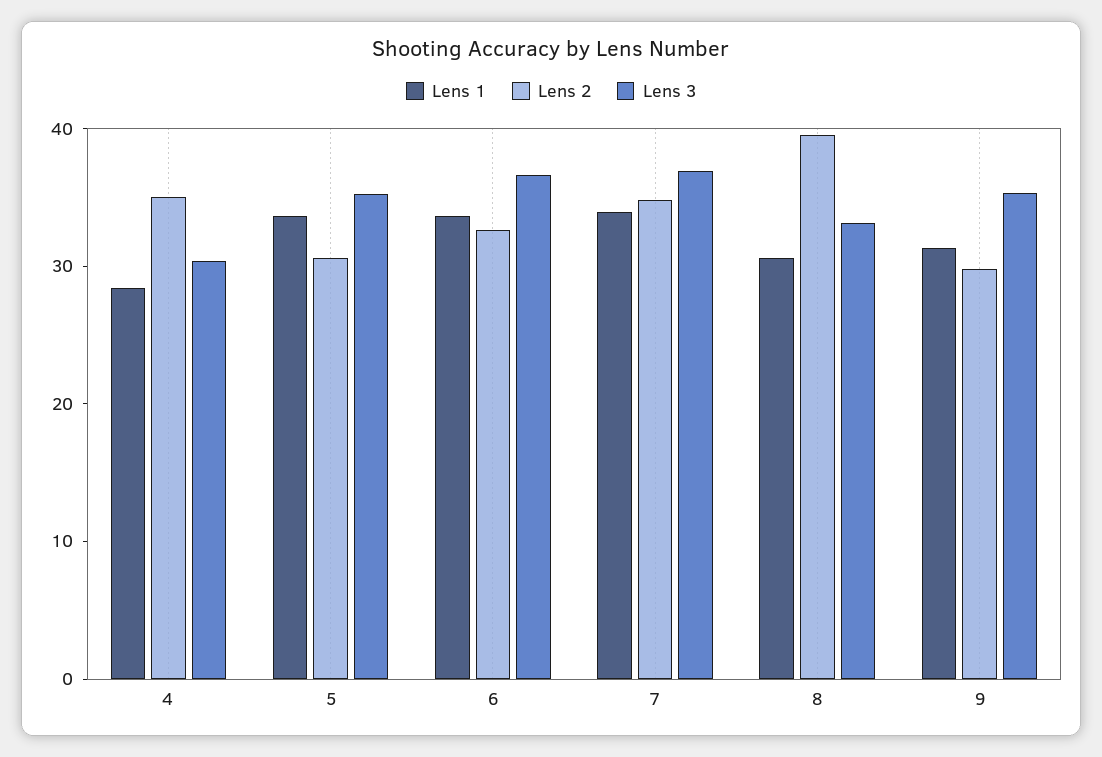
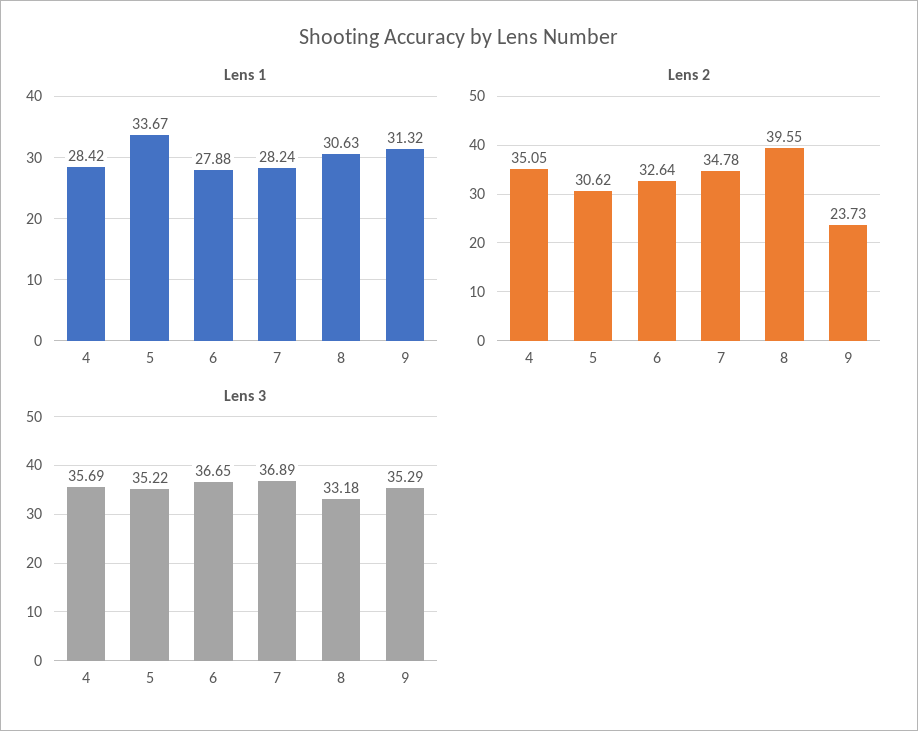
Lens 3, 4: 30 -> 35.69
Lens 1, 6: 34 -> 27.88
Lens 1, 7: 34 -> 28.24
Lens 2, 9: 30 -> 23.73

